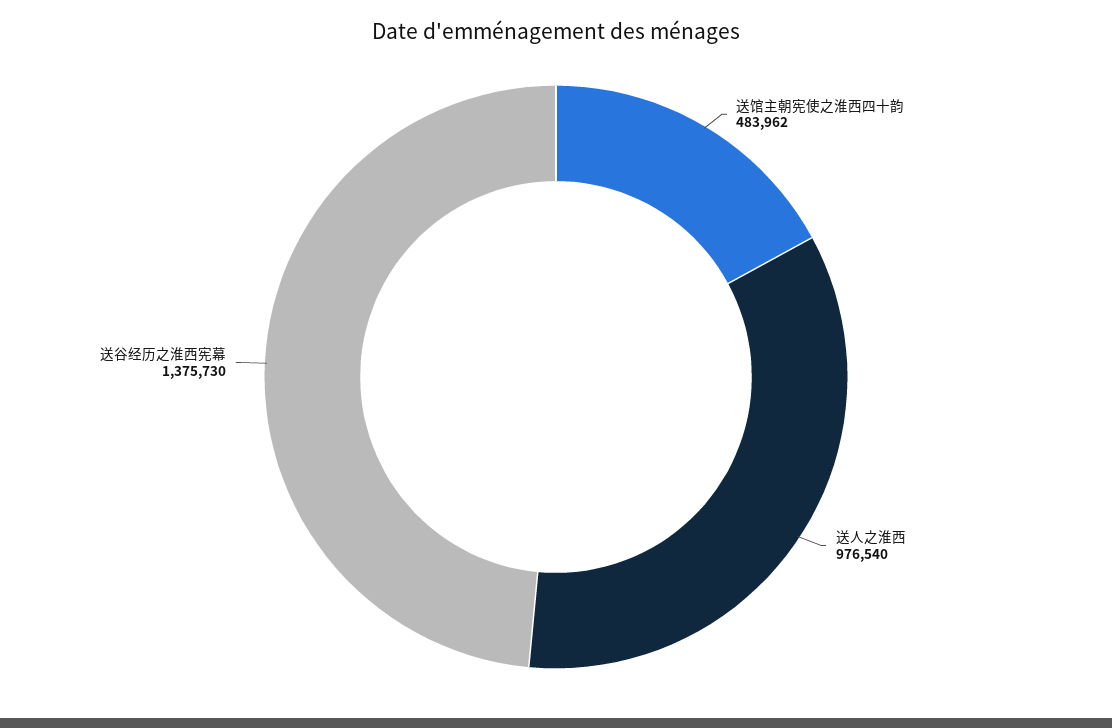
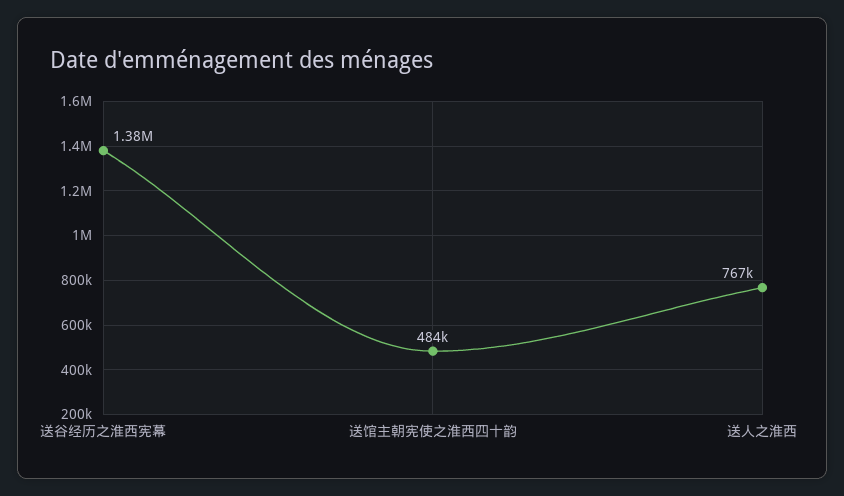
送人之淮西: 976540 -> 767000

